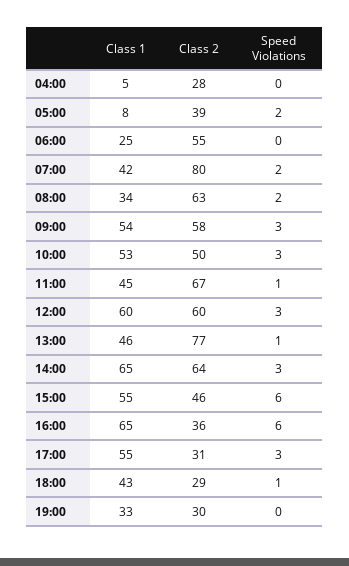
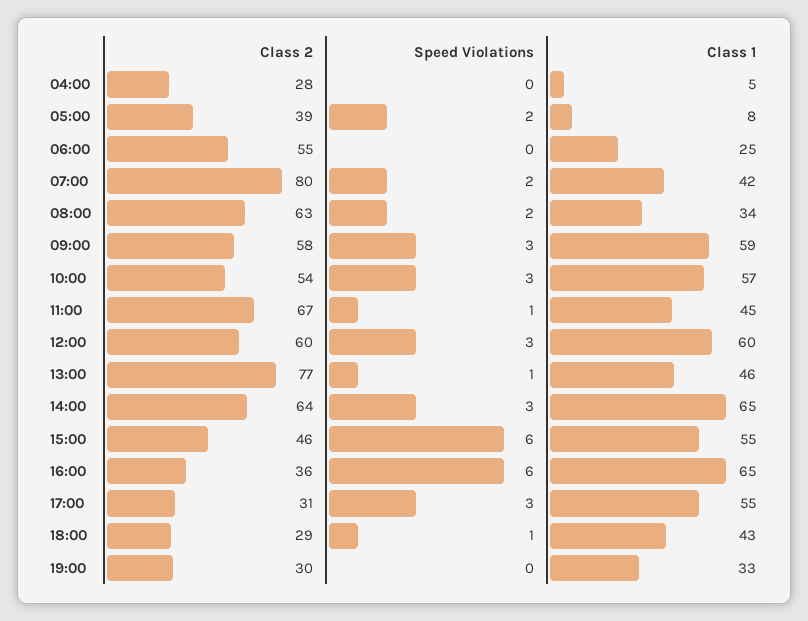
Class 1, 09:00: 54 -> 59
Class 1, 10:00: 53 -> 57
Class 2, 10:00: 50 -> 54

